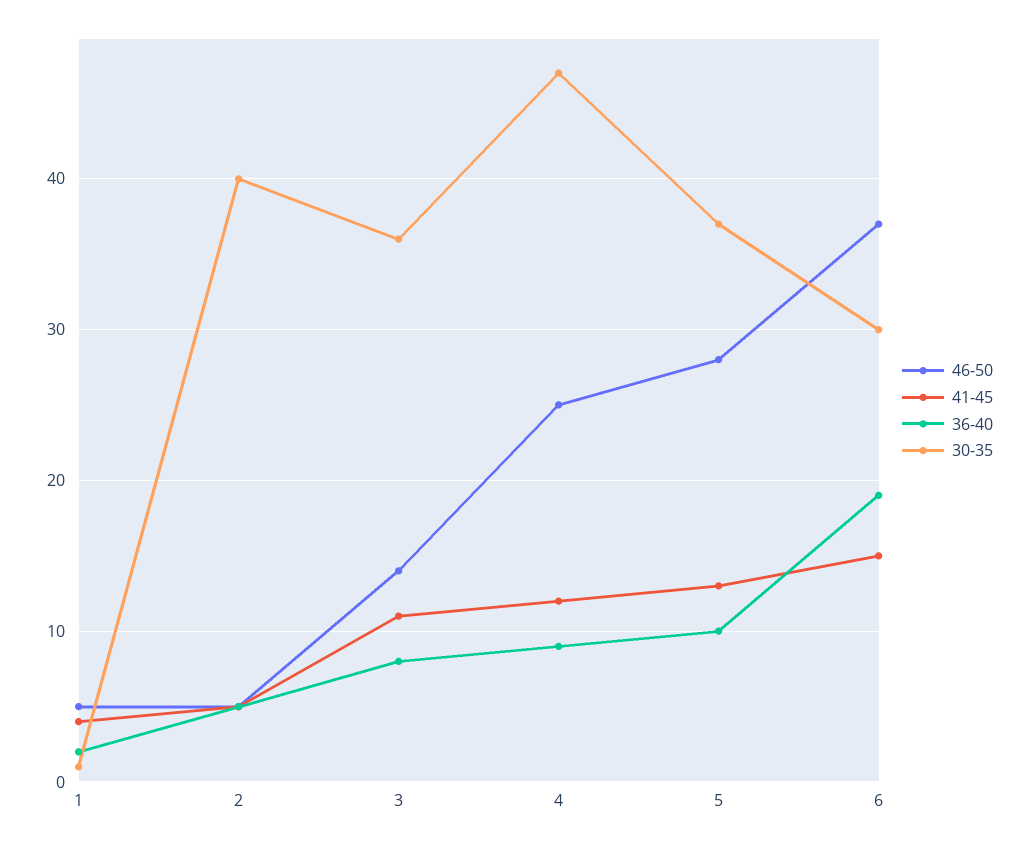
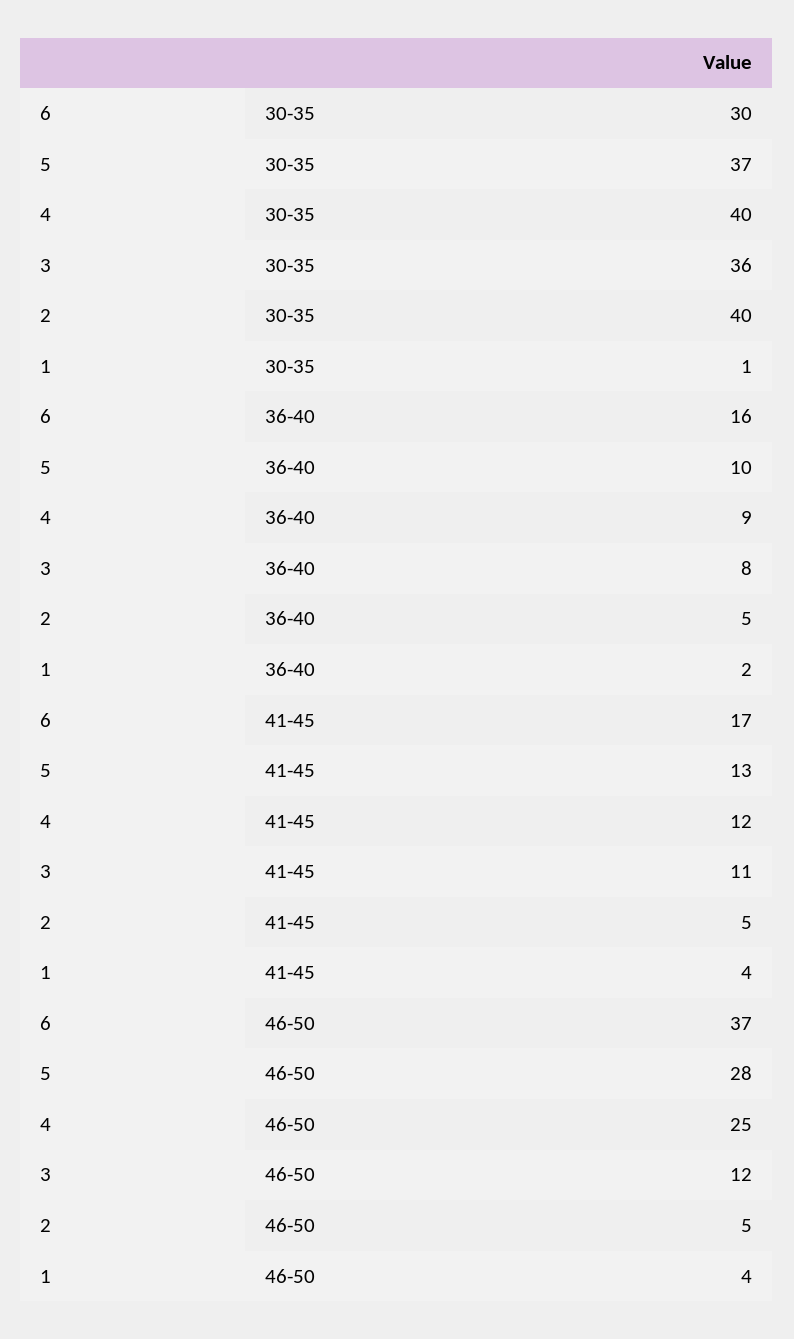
46-50, 1: 5 -> 4
46-50, 3: 14 -> 12
30-35, 4: 47 -> 40
41-45, 6: 15 -> 17
36-40, 6: 19 -> 16

